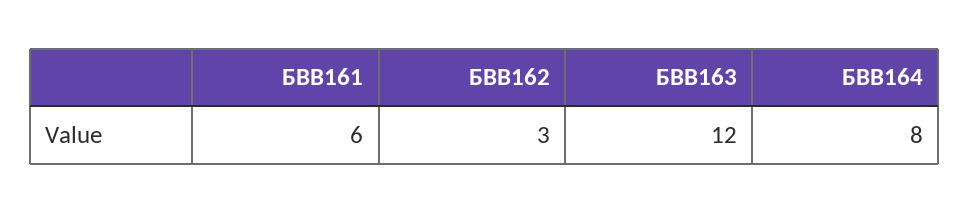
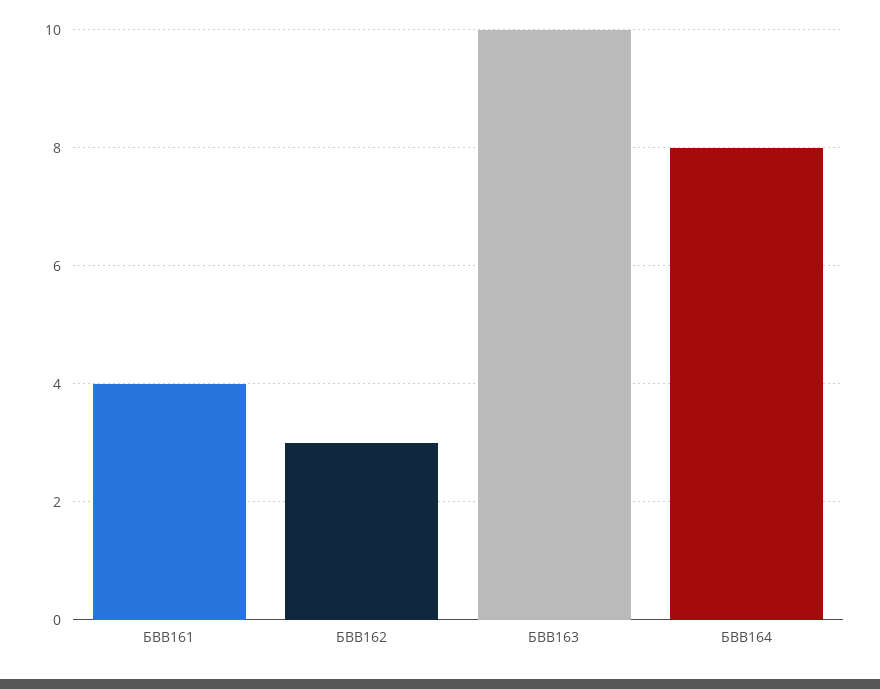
БВВ161: 6 -> 4
БВВ163: 12 -> 10

